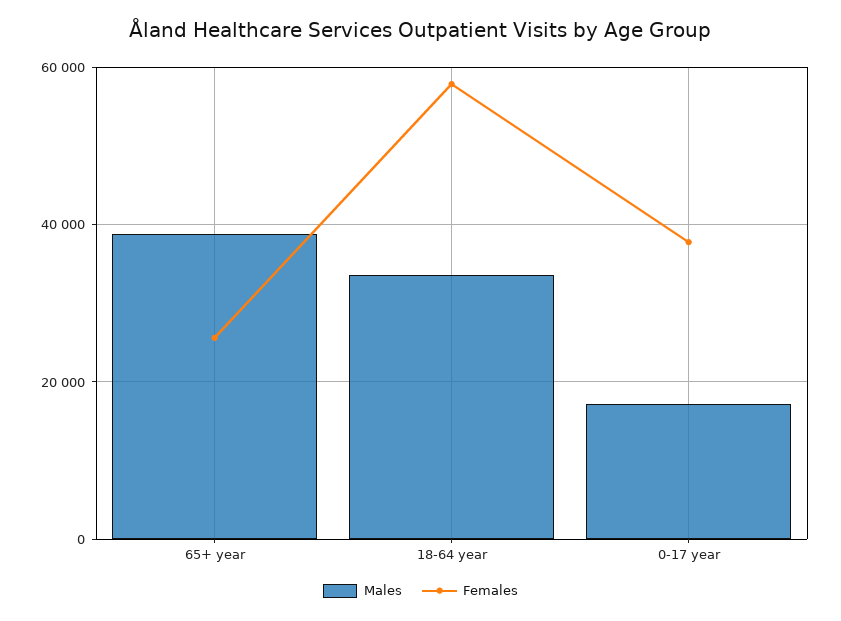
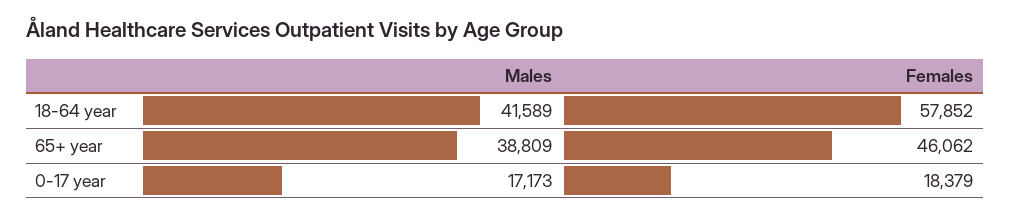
Females, 65+ year: 26000 -> 46062
Males, 18-64 year: 34000 -> 41589
Females, 0-17 year: 38000 -> 18379

